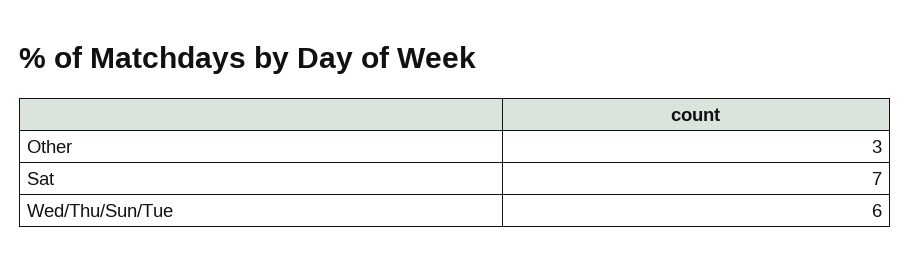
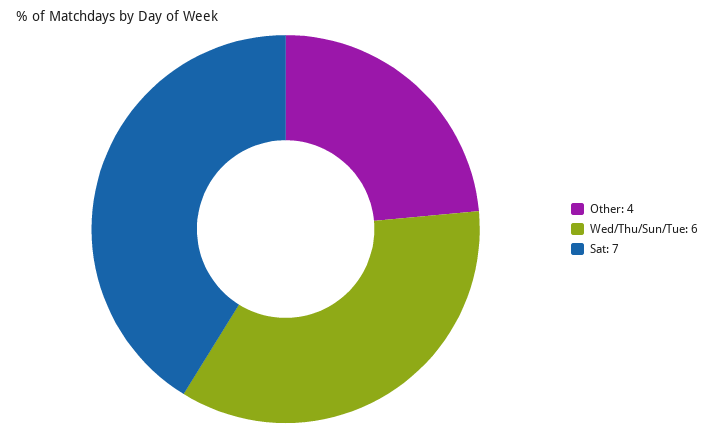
Other: 3 -> 4

